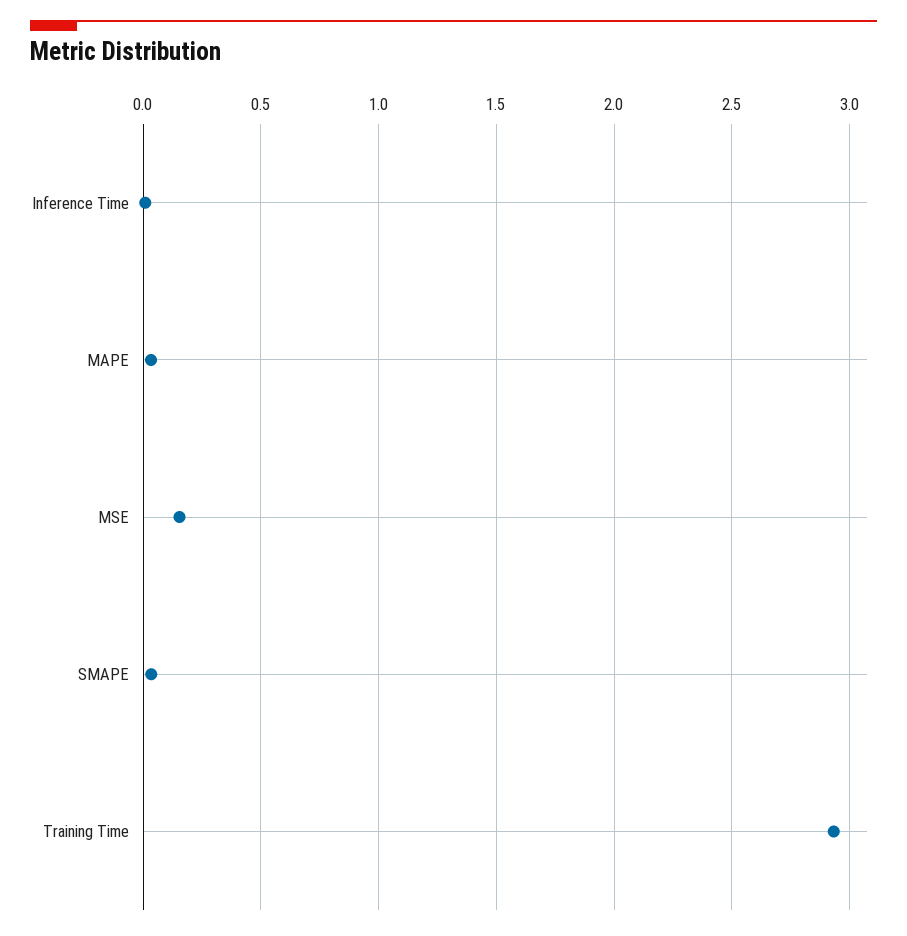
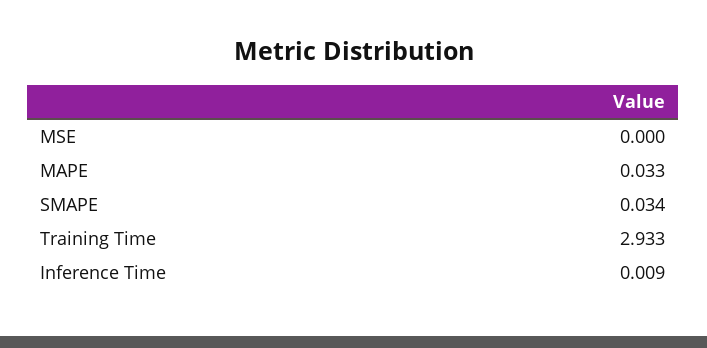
MSE: 0.15 -> 0

